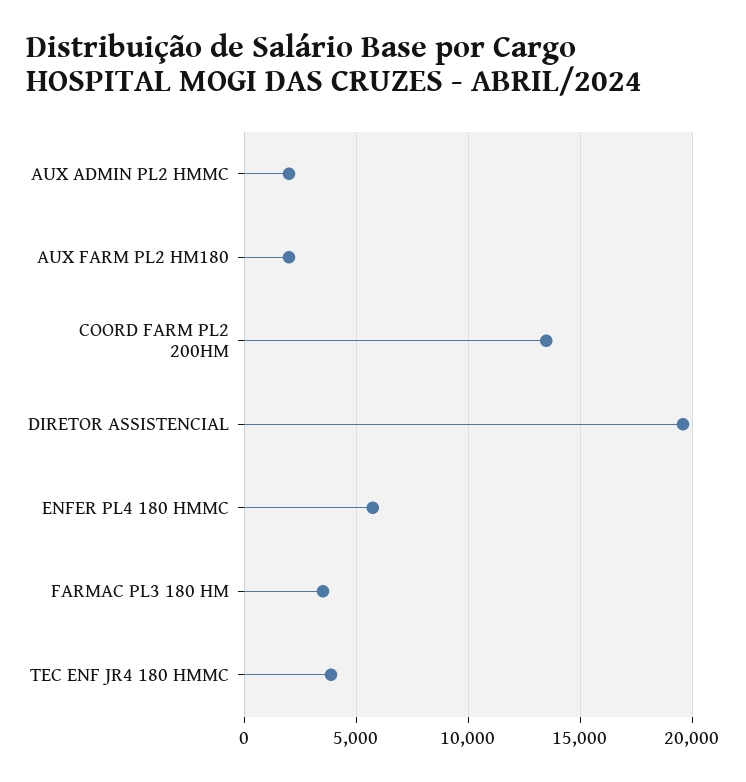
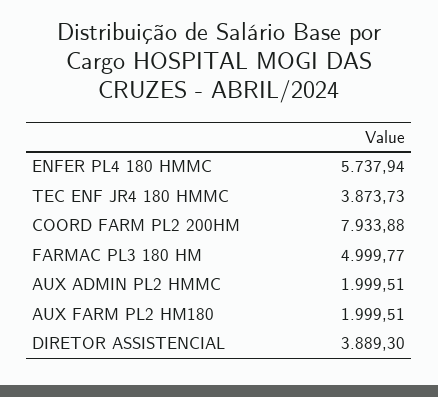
COORD FARM PL2 200HM: 13500 -> 7933.88
DIRETOR ASSISTENCIAL: 19500 -> 3889.3
FARMAC PL3 180 HM: 3500 -> 4999.77

